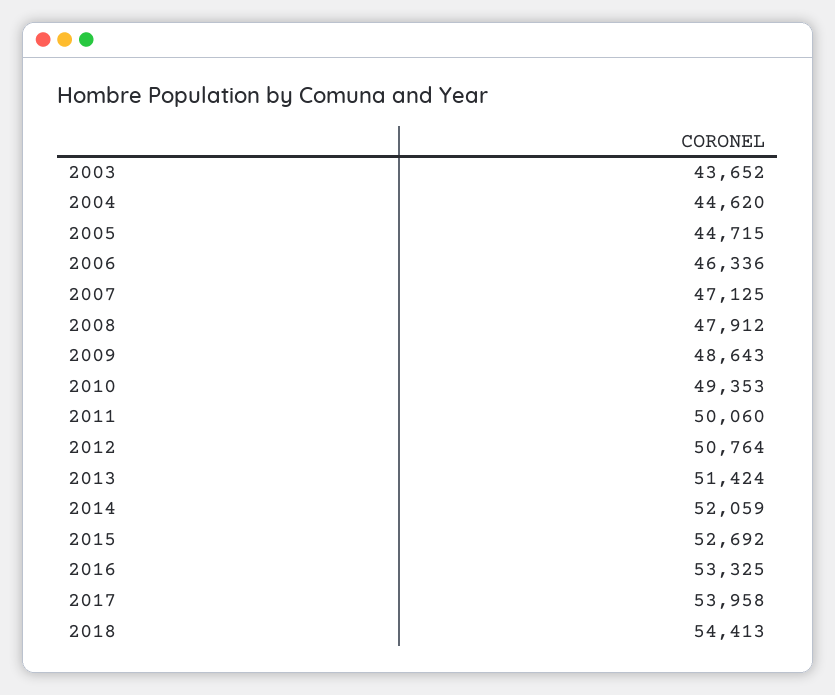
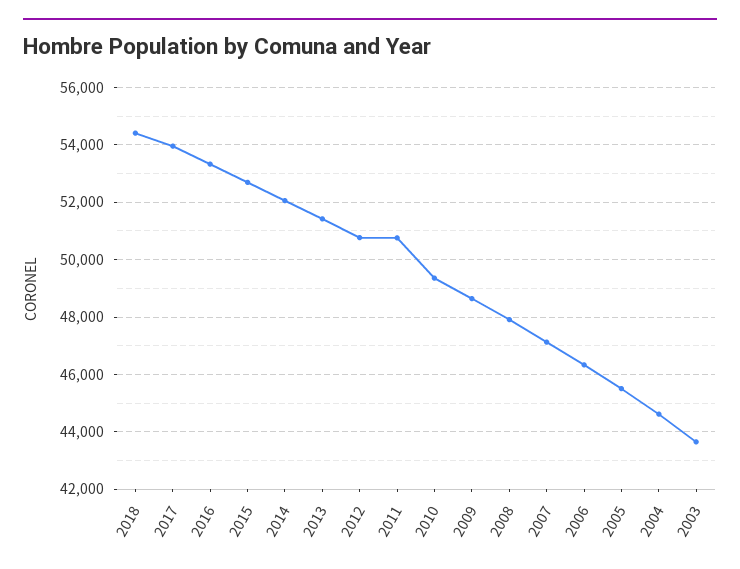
2005: 44715 -> 45500
2011: 50060 -> 50750

